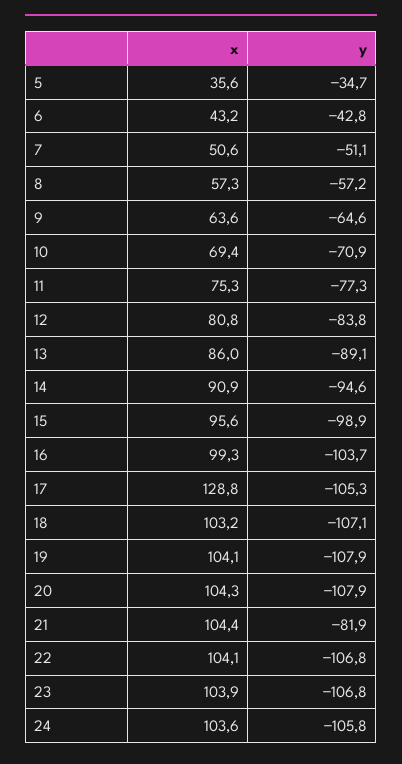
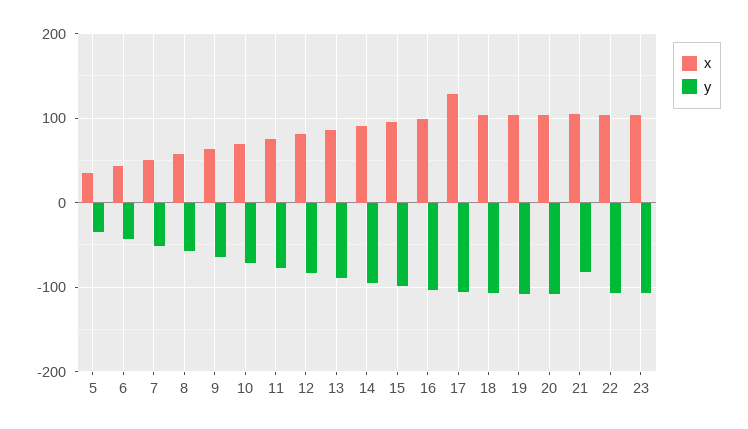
x, 24: 103.6 -> none
y, 24: -105.8 -> none

